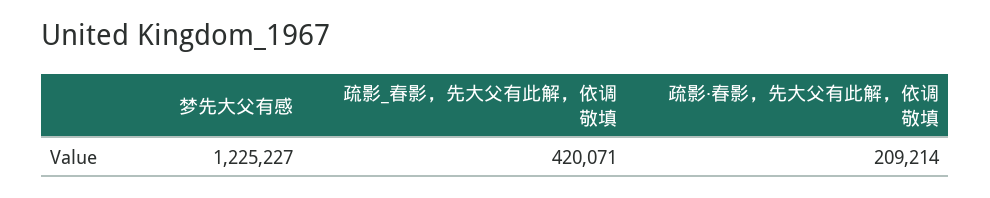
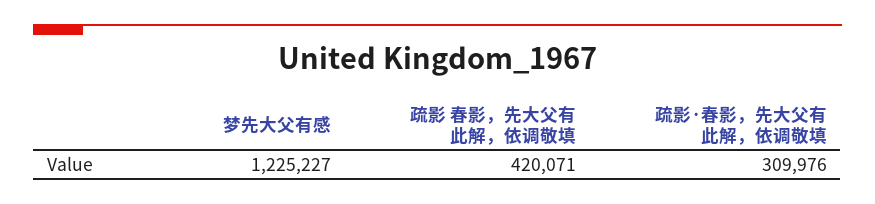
疏影·春影，先大父有此解，依调敬填: 209214 -> 309976

